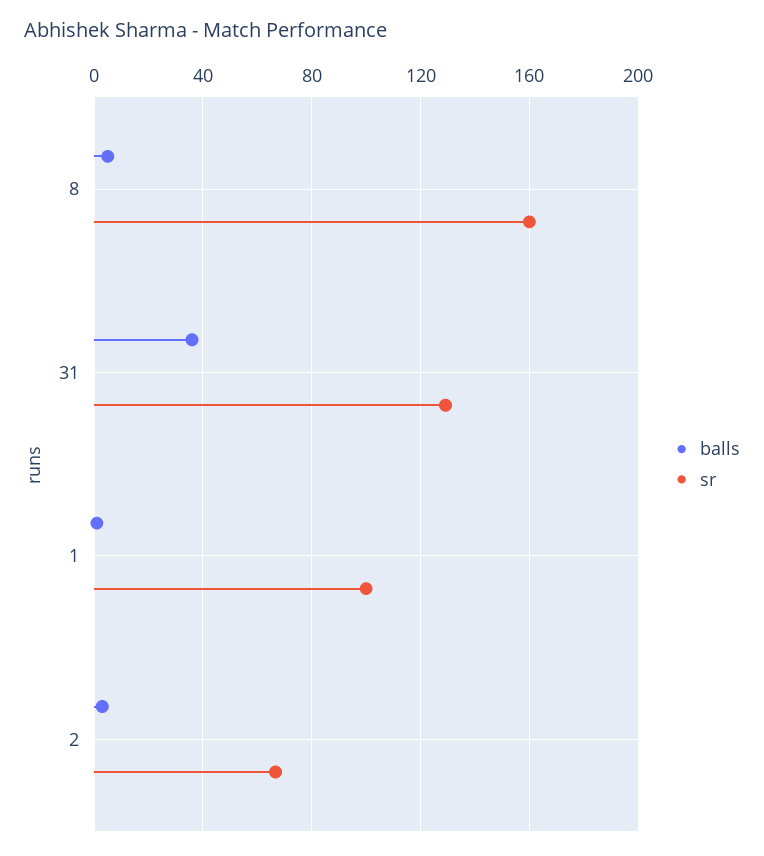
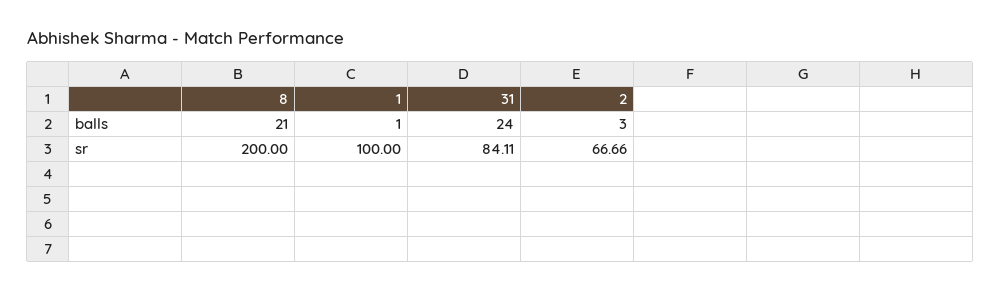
balls, 8: 5 -> 21
sr, 8: 160 -> 200
balls, 31: 35 -> 24
sr, 31: 130 -> 84.11

